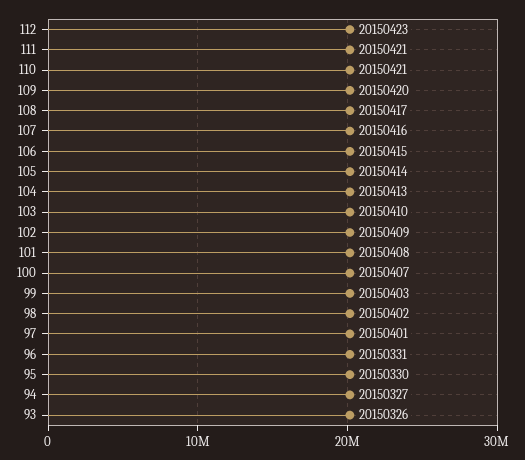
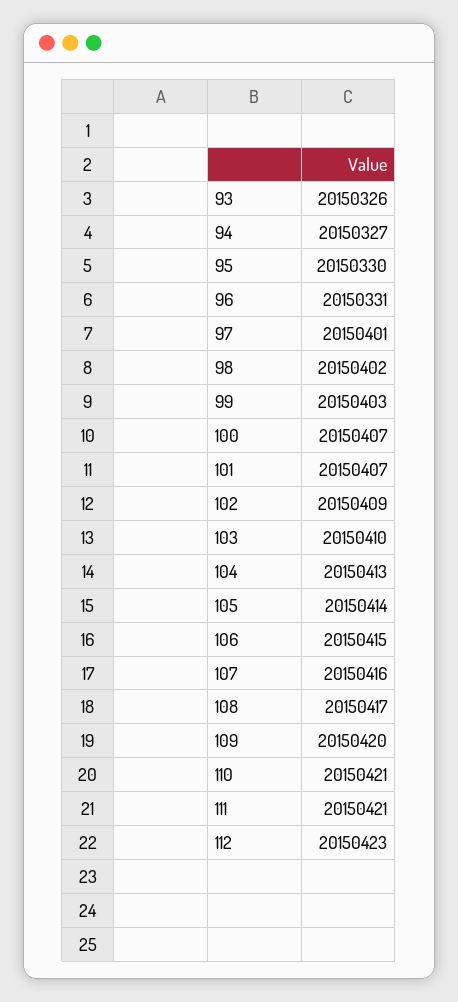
101: 20150408 -> 20150407

